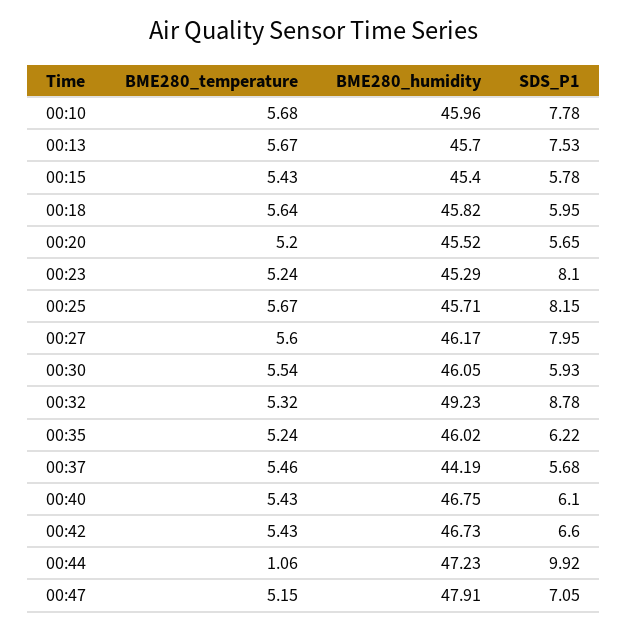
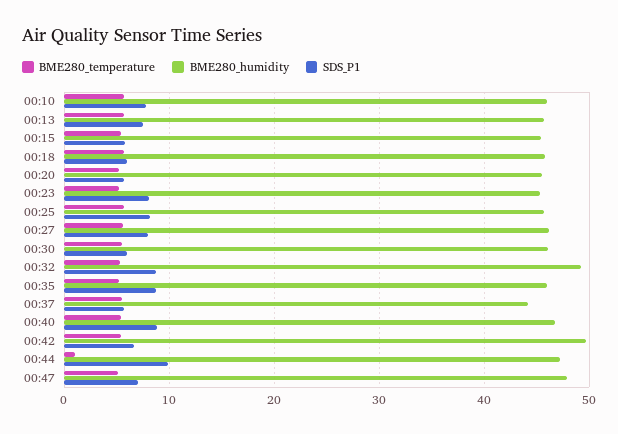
SDS_P1, 00:35: 6.22 -> 9
SDS_P1, 00:40: 6.1 -> 9
BME280_humidity, 00:42: 46.73 -> 50

